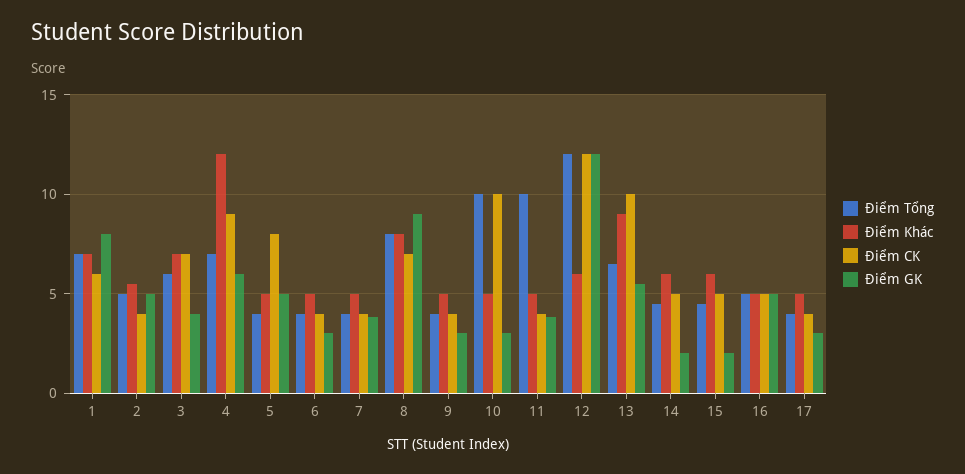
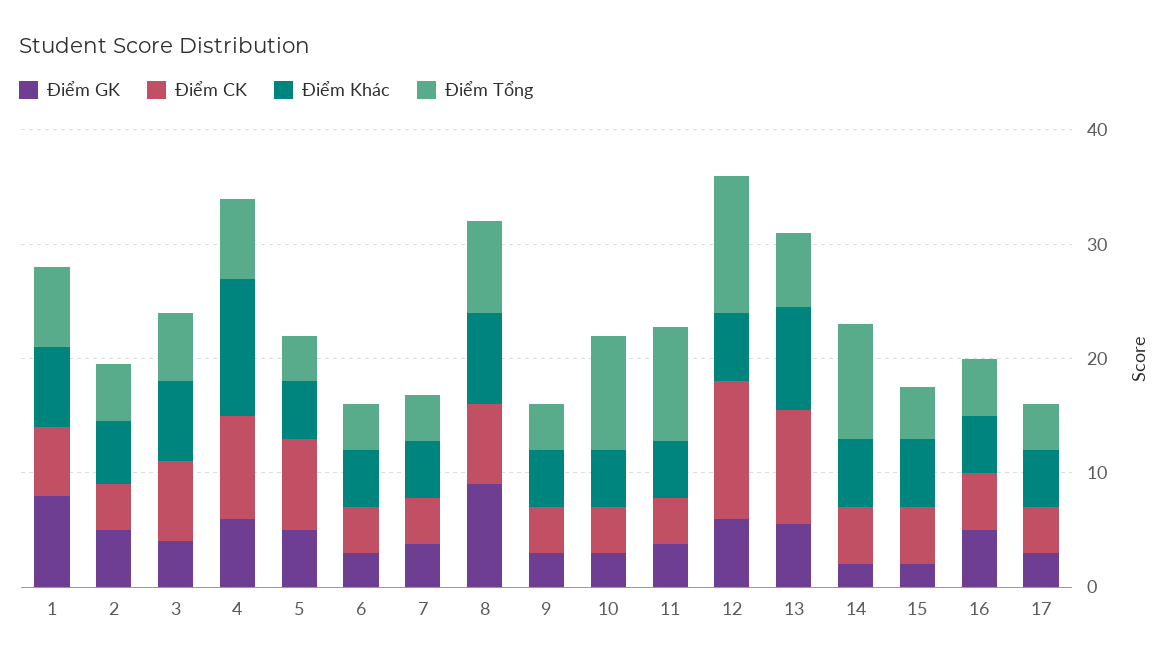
Điểm CK, 10: 10 -> 4
Điểm GK, 12: 12 -> 6
Điểm Tổng, 14: 4.5 -> 10

